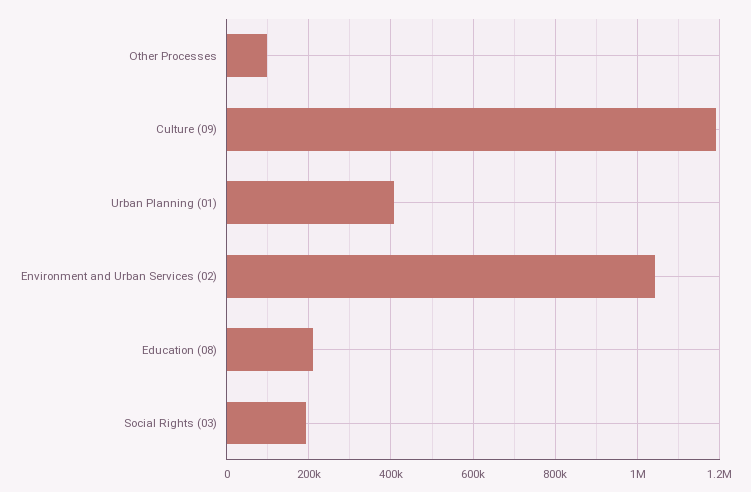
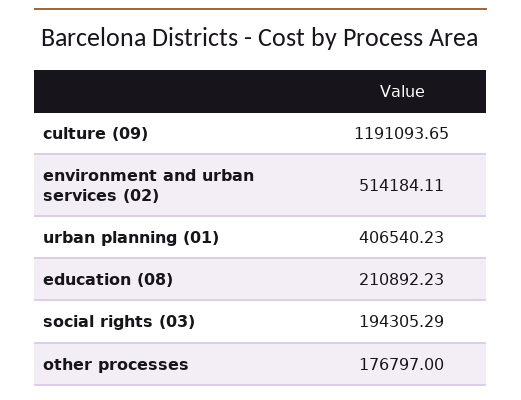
Other Processes: 100000 -> 176797
Environment and Urban Services (02): 1040000 -> 514184.11

